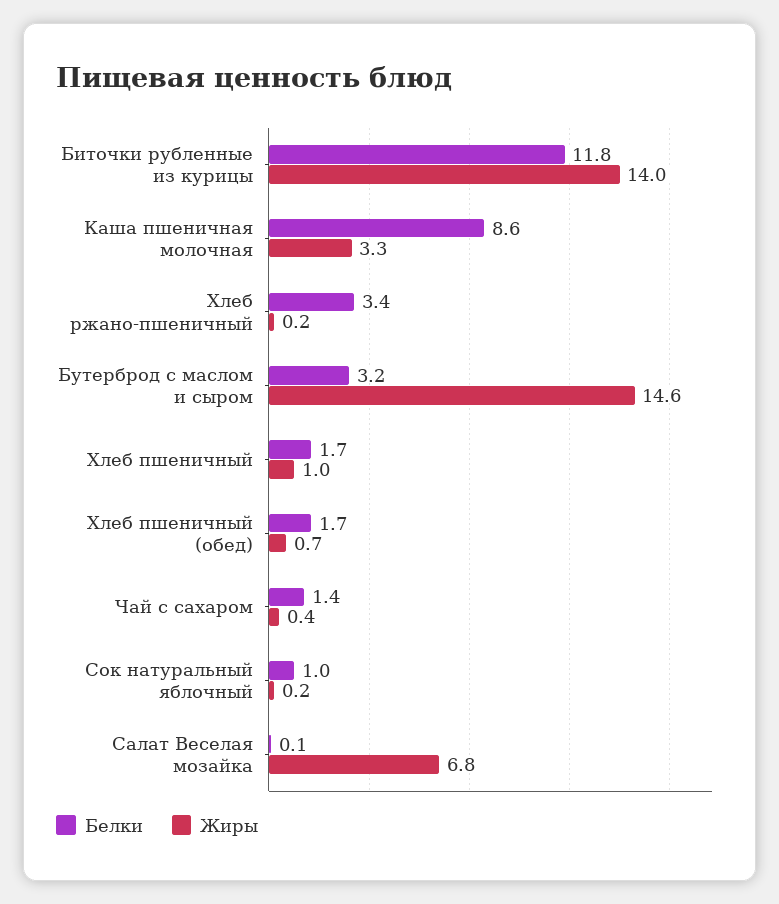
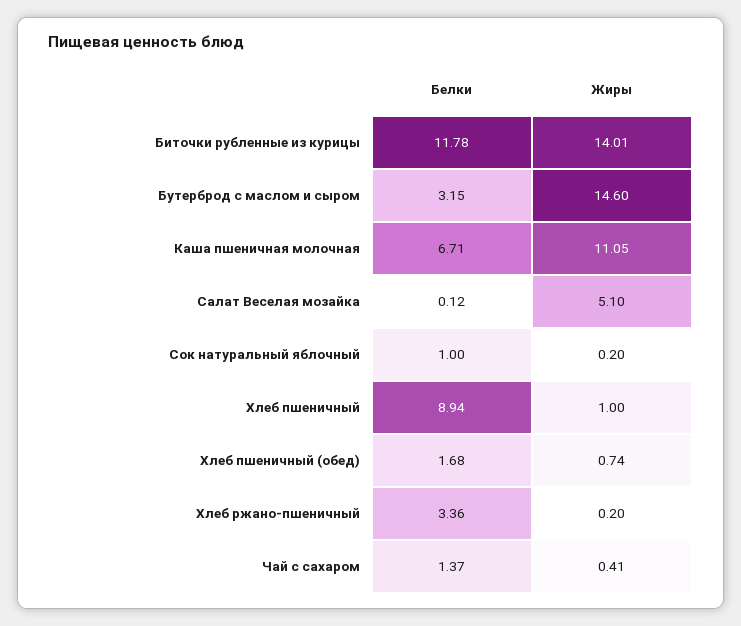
Белки, Каша пшеничная молочная: 8.6 -> 6.71
Жиры, Каша пшеничная молочная: 3.3 -> 11.05
Белки, Хлеб пшеничный: 1.7 -> 8.94
Жиры, Салат Веселая мозайка: 6.8 -> 5.1

